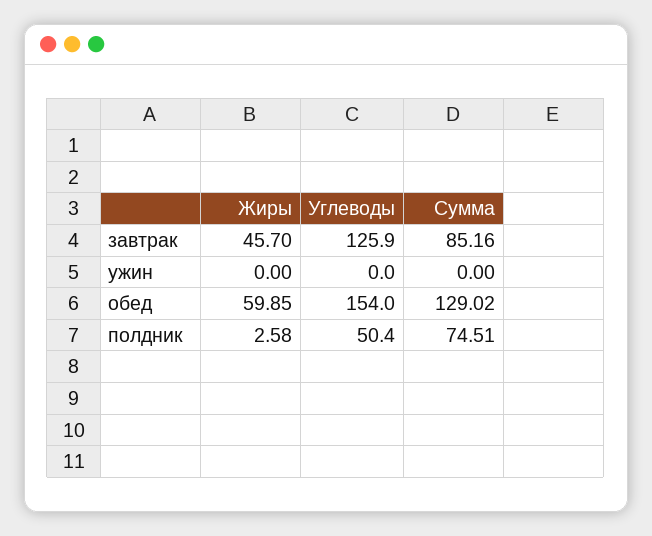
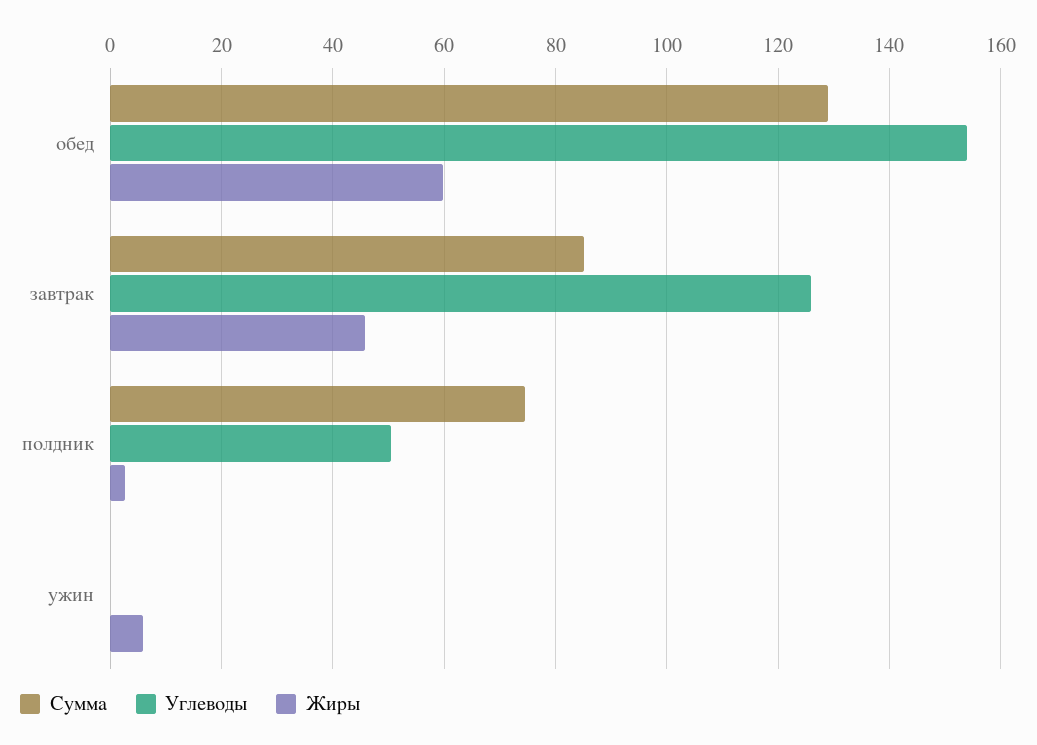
Жиры, ужин: 0 -> 6

